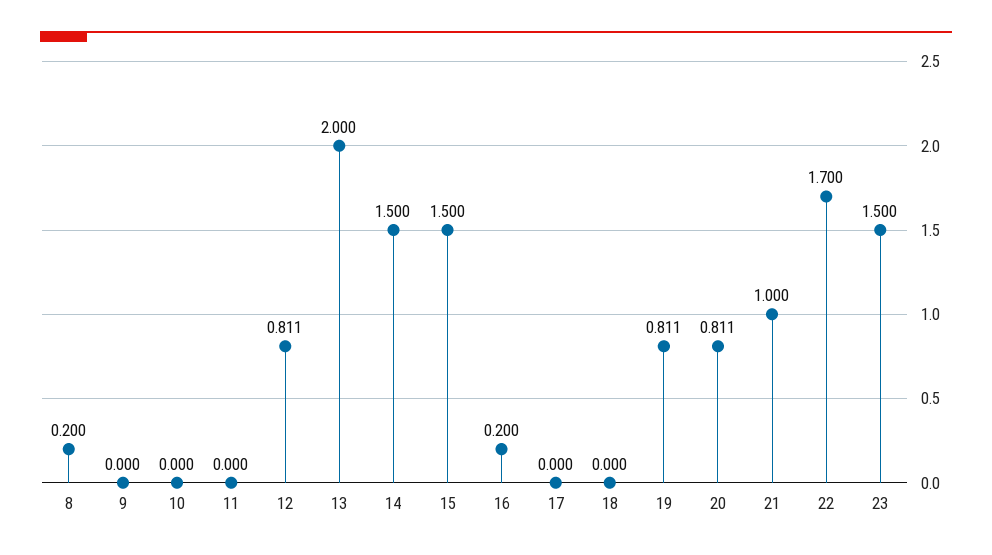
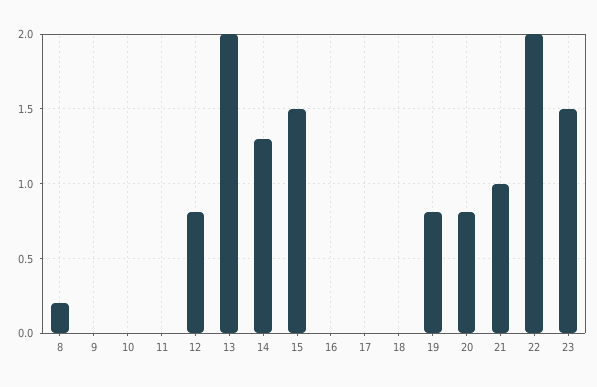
14: 1.5 -> 1.3
16: 0.2 -> 0
22: 1.7 -> 2

